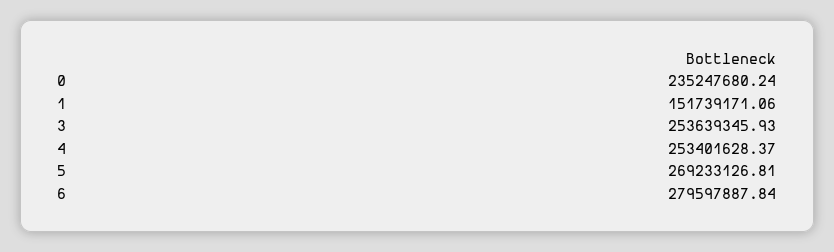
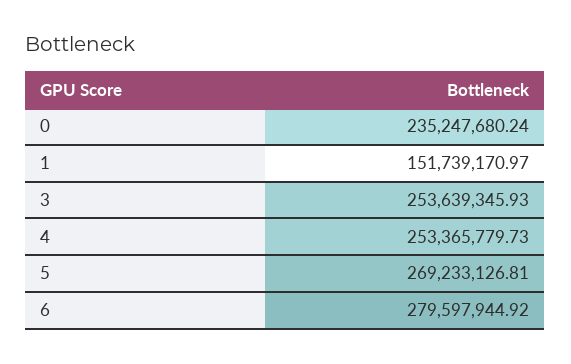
1: 151739171.06 -> 151739170.97
4: 253401628.37 -> 253365779.73
6: 279597887.84 -> 279597944.92

